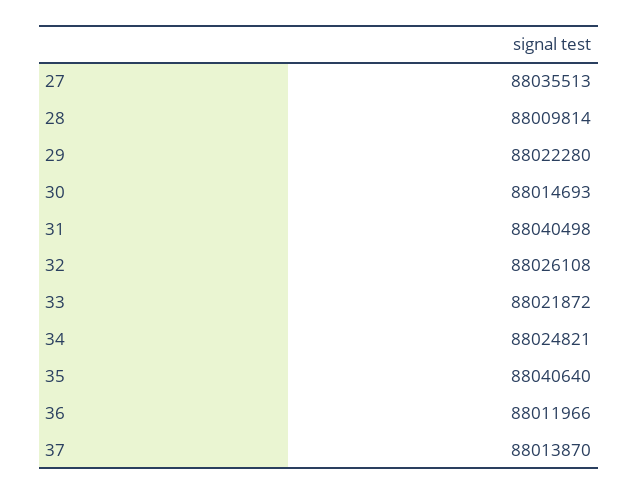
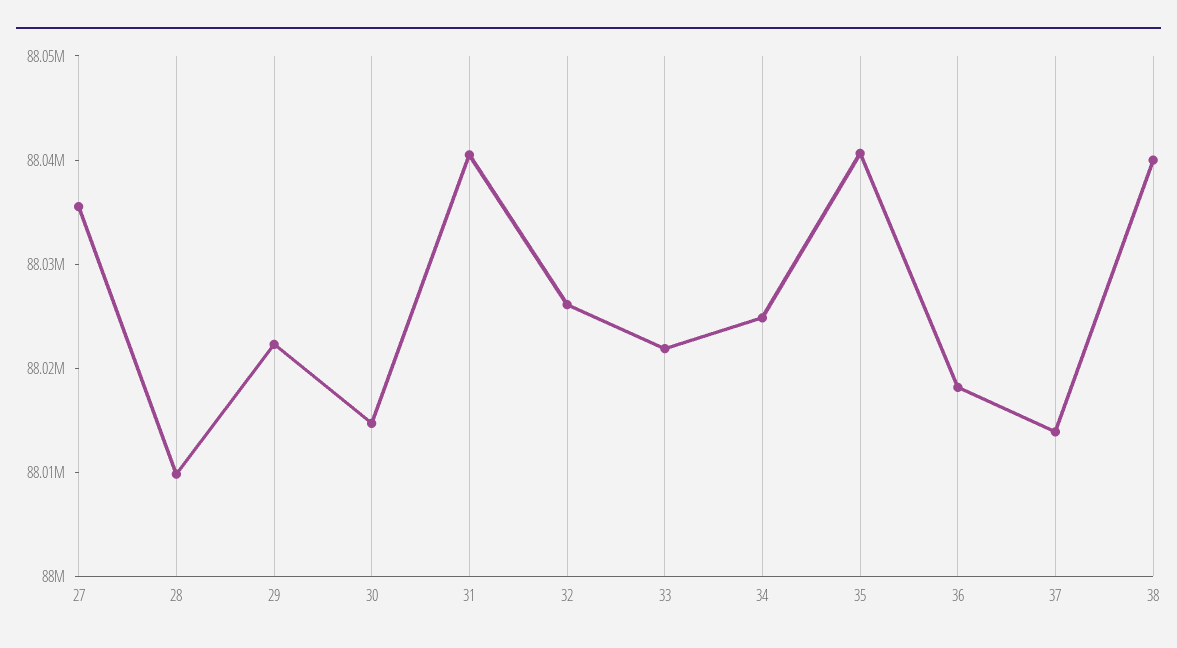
36: 88011966 -> 88018000
38: none -> 88040000

